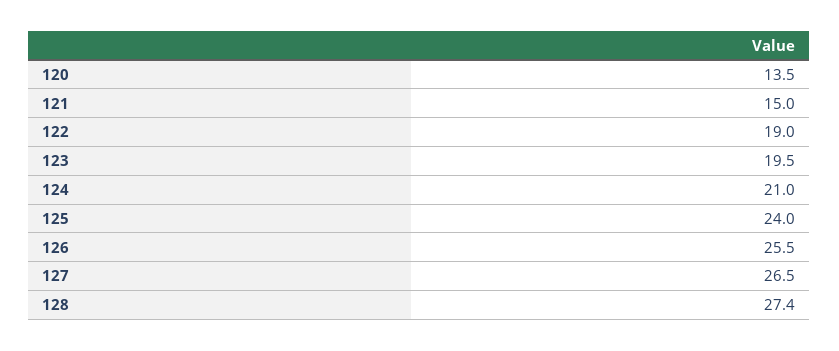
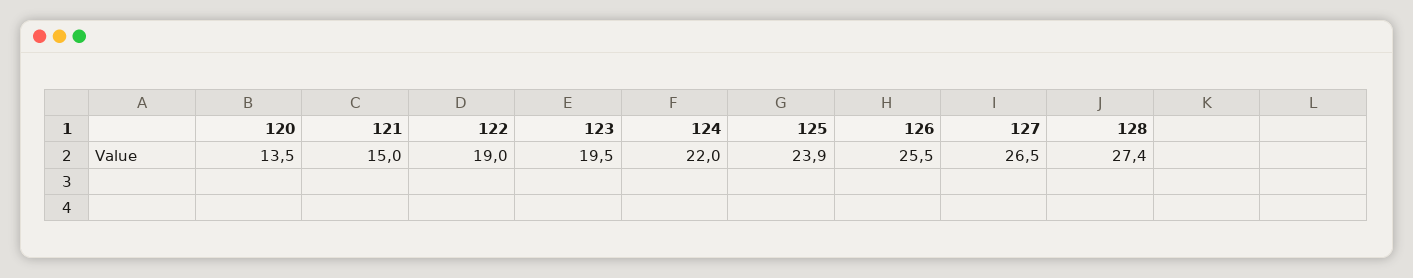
124: 21 -> 22
125: 24 -> 23.9

